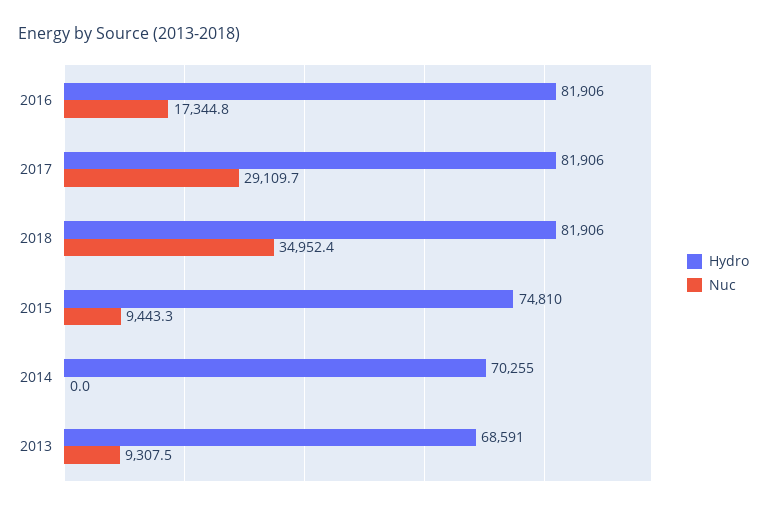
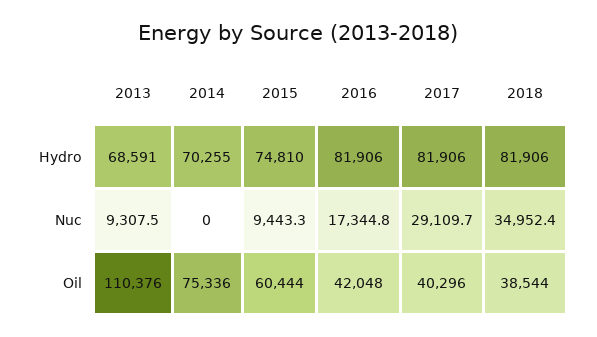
Oil, 2013: none -> 110376
Oil, 2014: none -> 75336
Oil, 2015: none -> 60444
Oil, 2016: none -> 42048
Oil, 2017: none -> 40296
Oil, 2018: none -> 38544

